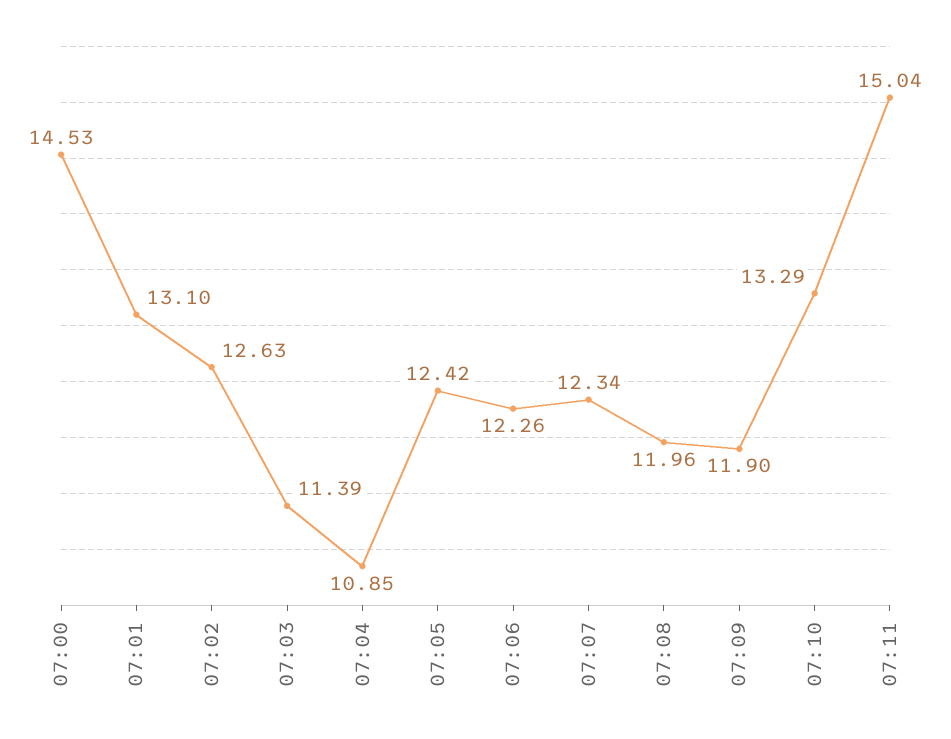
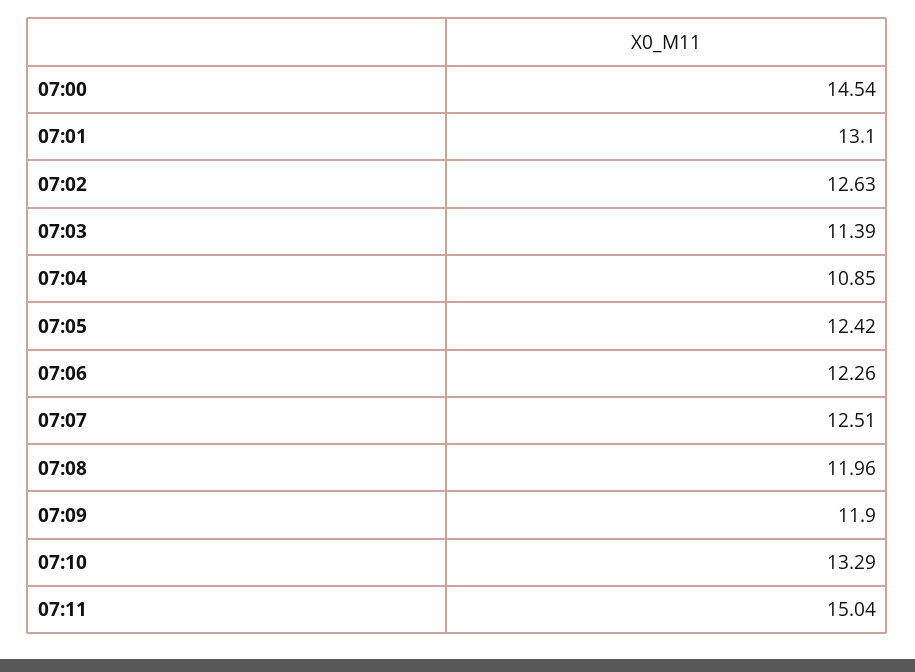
07:00: 14.53 -> 14.54
07:07: 12.34 -> 12.51

